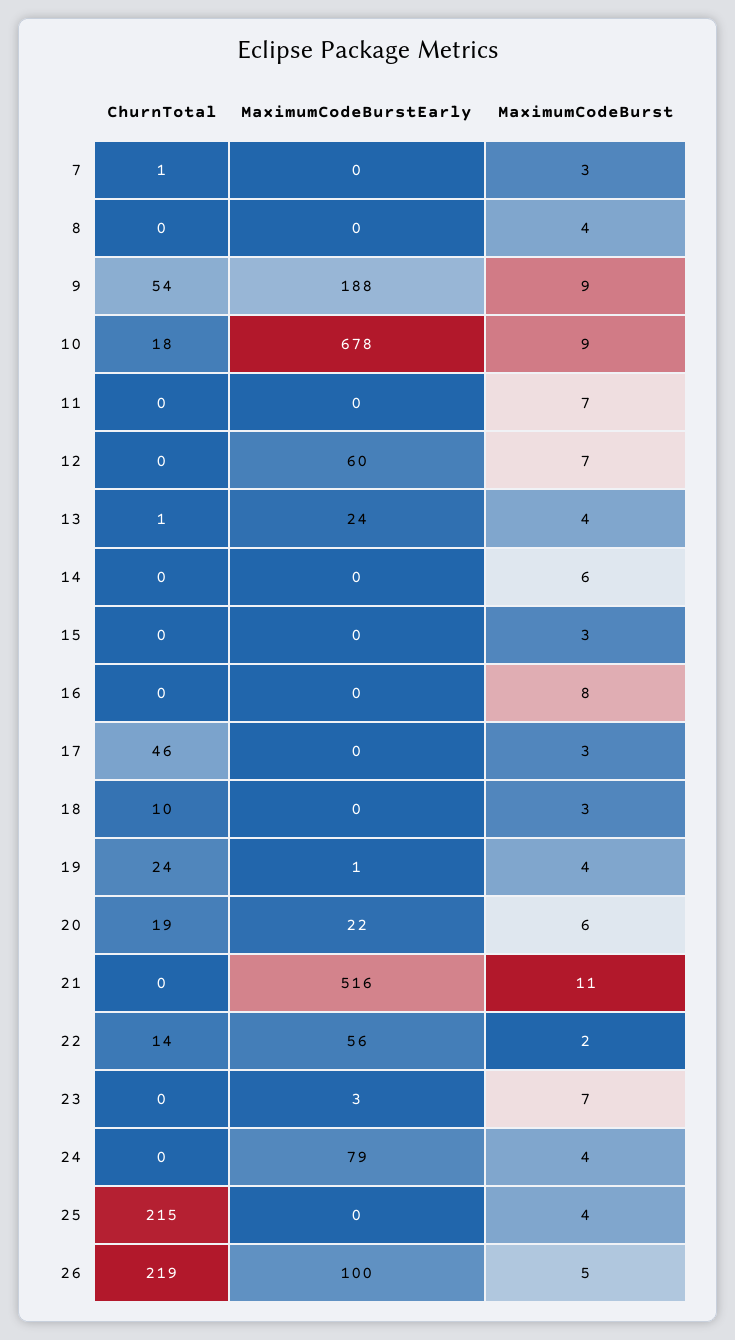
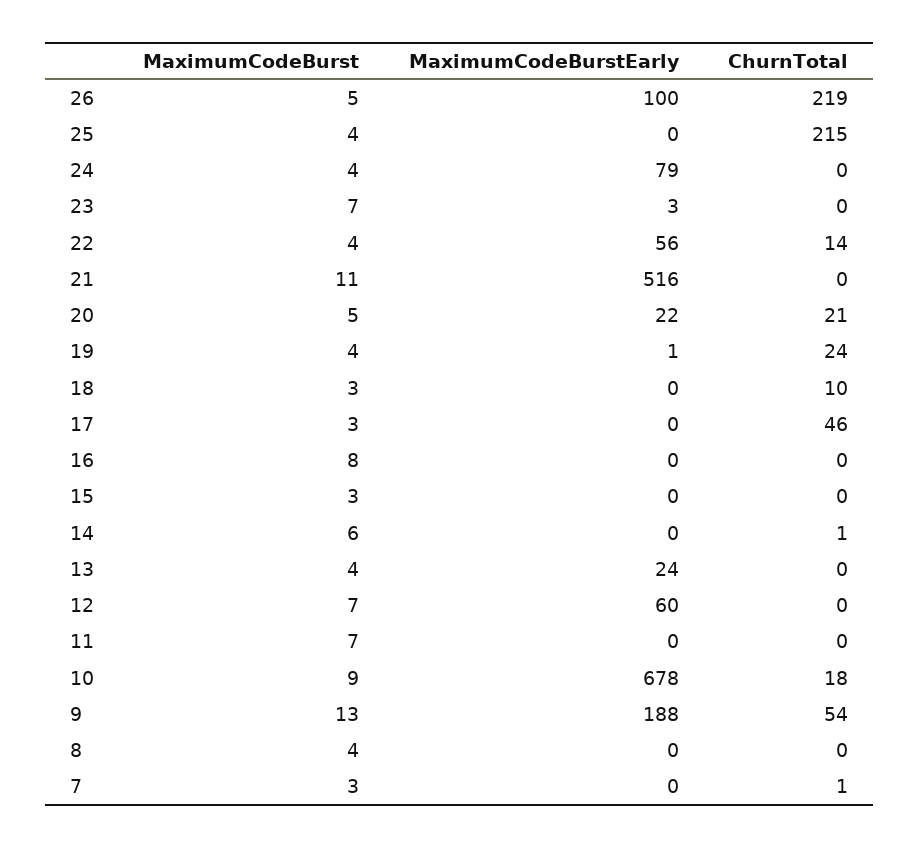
MaximumCodeBurst, 9: 9 -> 13
ChurnTotal, 13: 1 -> 0
ChurnTotal, 14: 0 -> 1
ChurnTotal, 20: 19 -> 21
MaximumCodeBurst, 20: 6 -> 5
MaximumCodeBurst, 22: 2 -> 4

